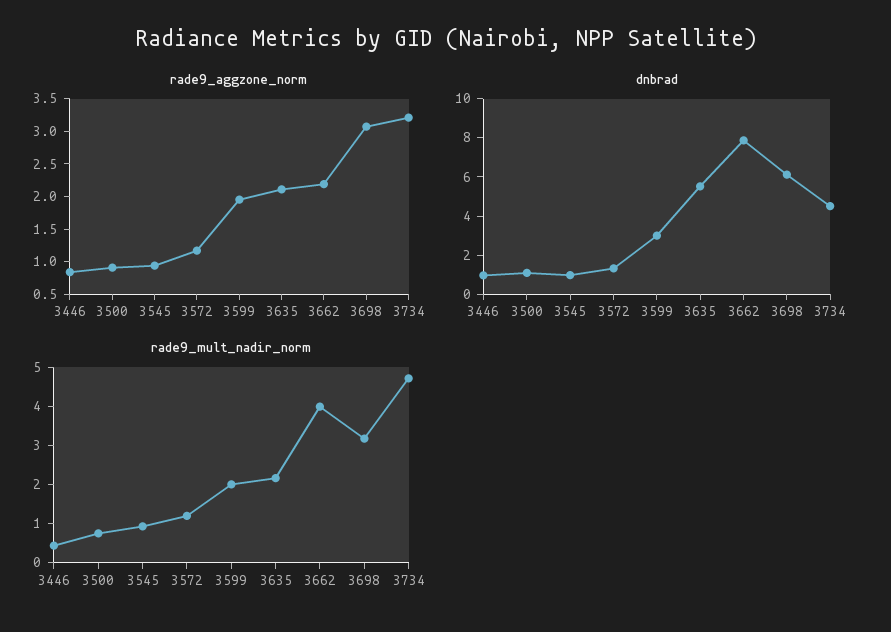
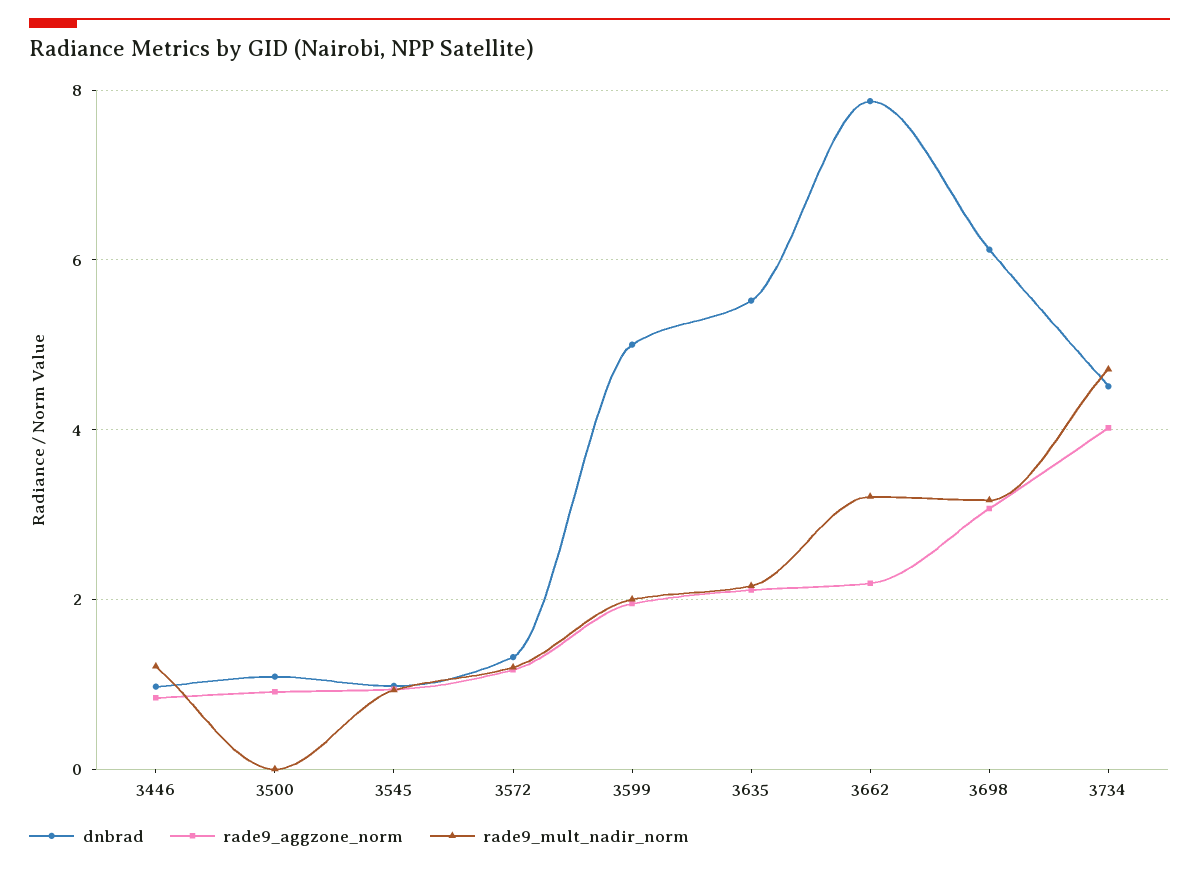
rade9_aggzone_norm, 3734: 3.25 -> 4
dnbrad, 3599: 3 -> 5
rade9_mult_nadir_norm, 3446: 0.5 -> 1.2
rade9_mult_nadir_norm, 3500: 0.75 -> 0
rade9_mult_nadir_norm, 3662: 4 -> 3.2

